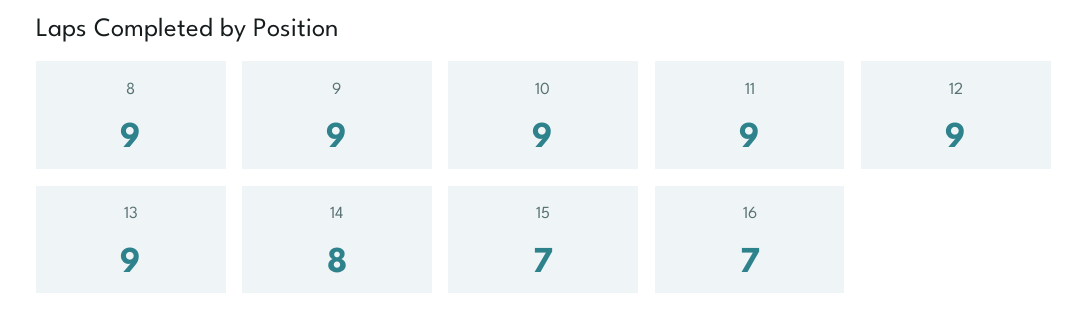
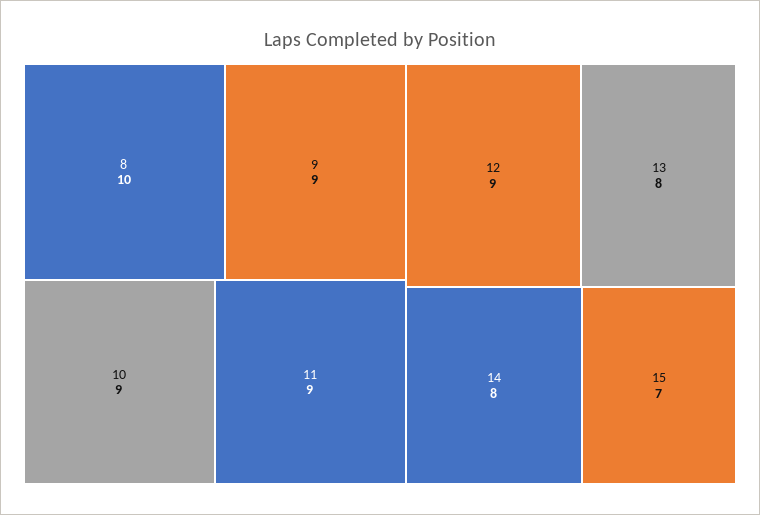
8: 9 -> 10
13: 9 -> 8
16: 7 -> none

